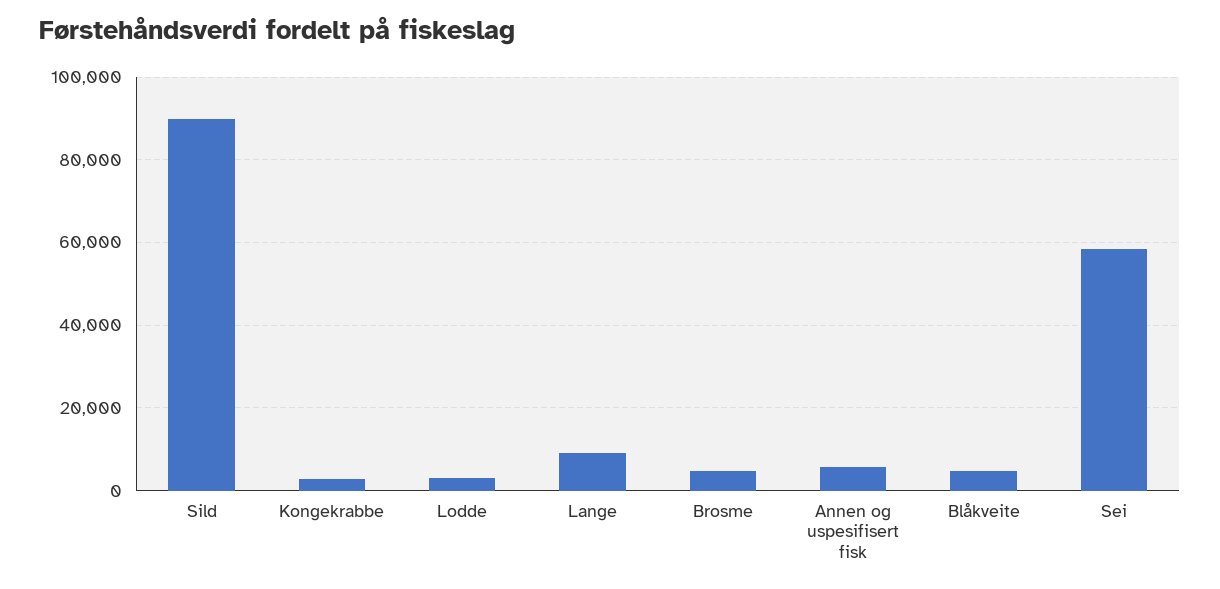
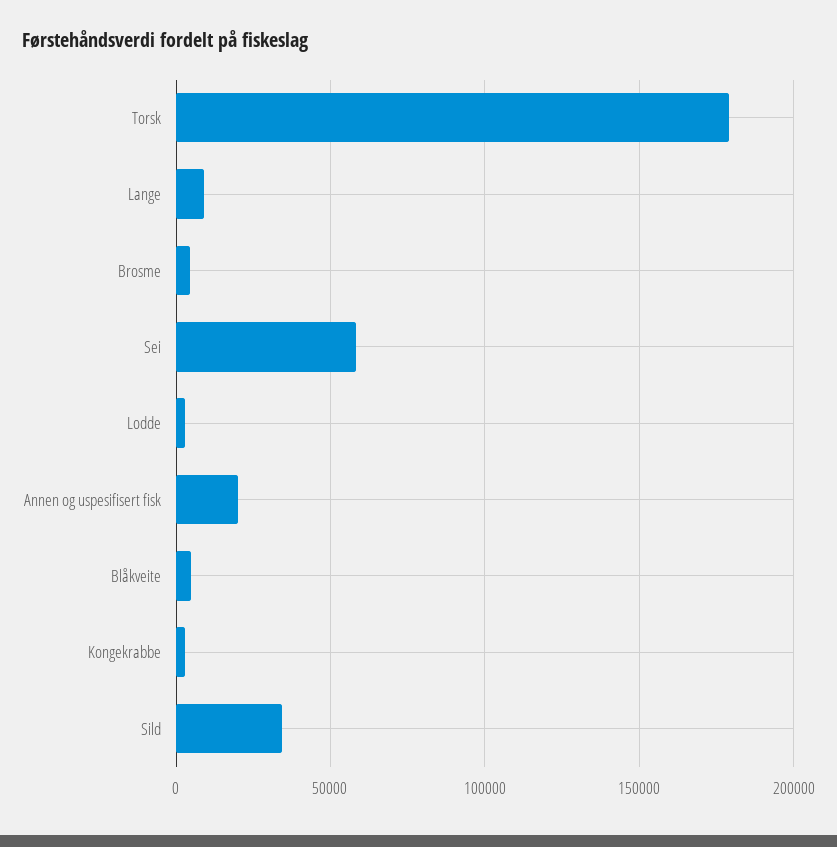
Sild: 90000 -> 35000
Annen og uspesifisert fisk: 6000 -> 20000
Torsk: none -> 180000

